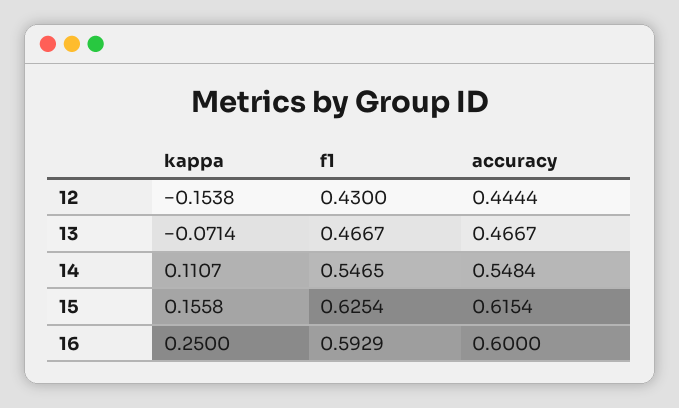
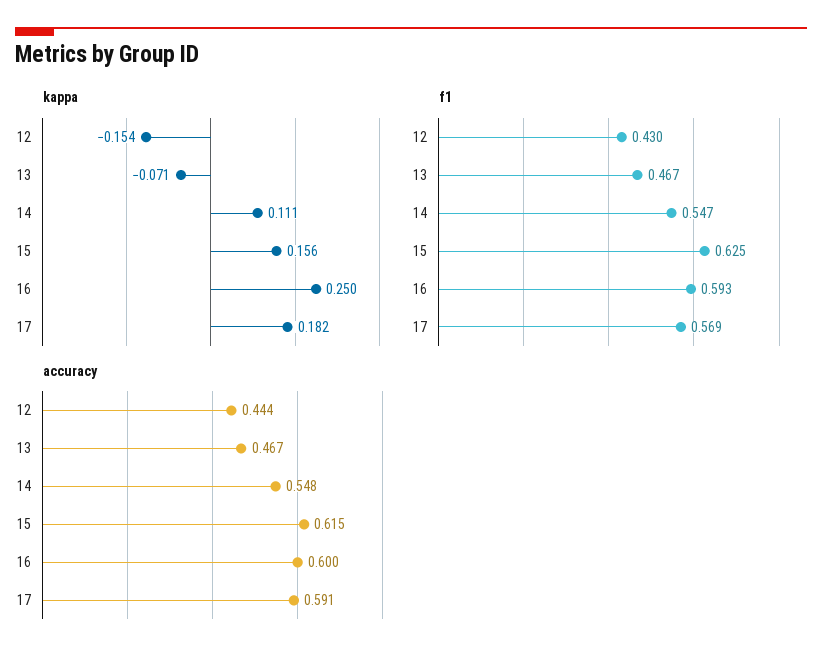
kappa, 17: none -> 0.182
f1, 17: none -> 0.569
accuracy, 17: none -> 0.591

